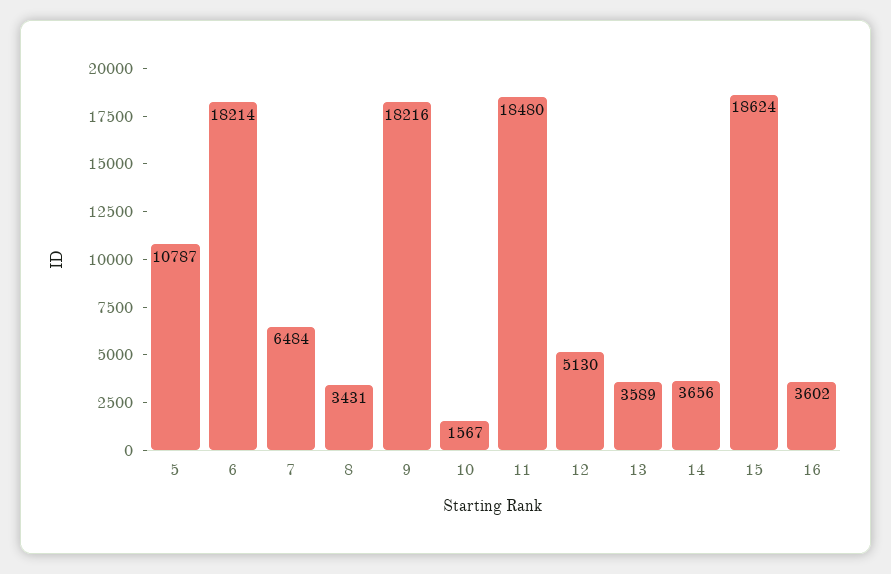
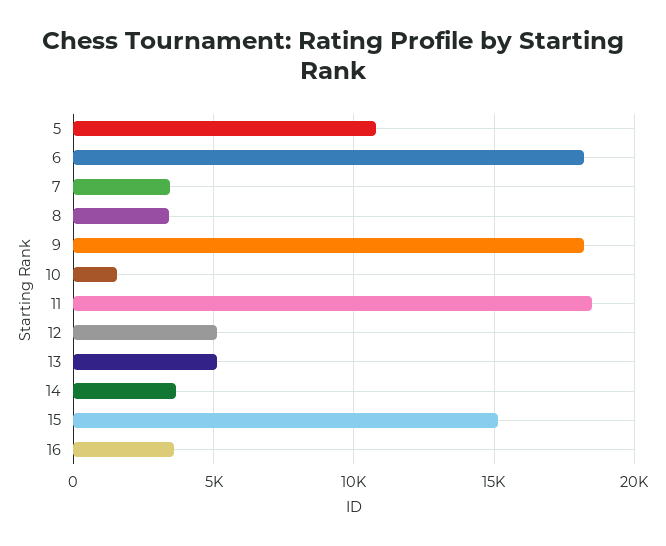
7: 6484 -> 3500
13: 3589 -> 5000
15: 18624 -> 15000

